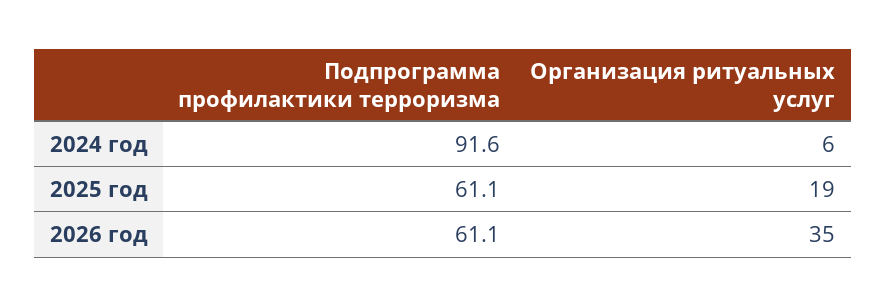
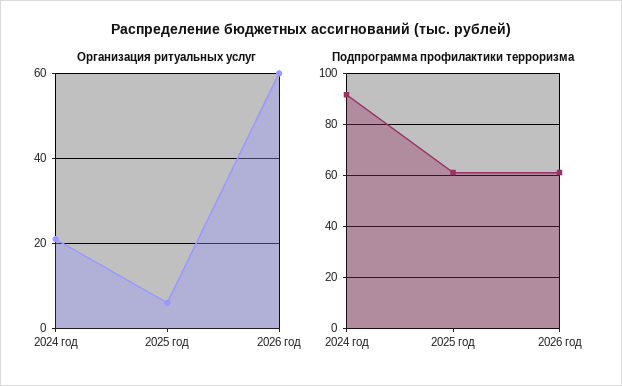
Организация ритуальных услуг, 2024 год: 6 -> 20
Организация ритуальных услуг, 2025 год: 19 -> 5
Организация ритуальных услуг, 2026 год: 35 -> 60

